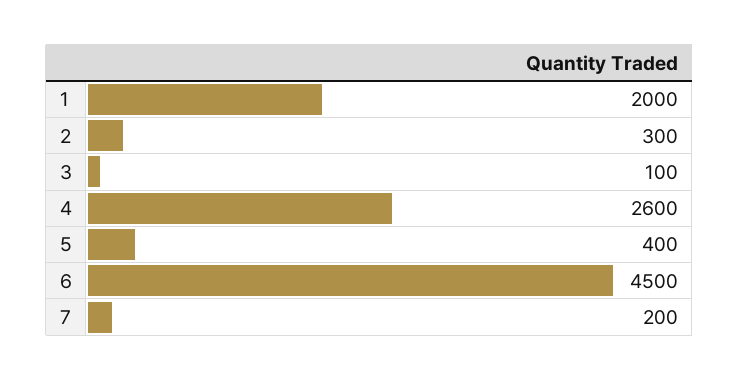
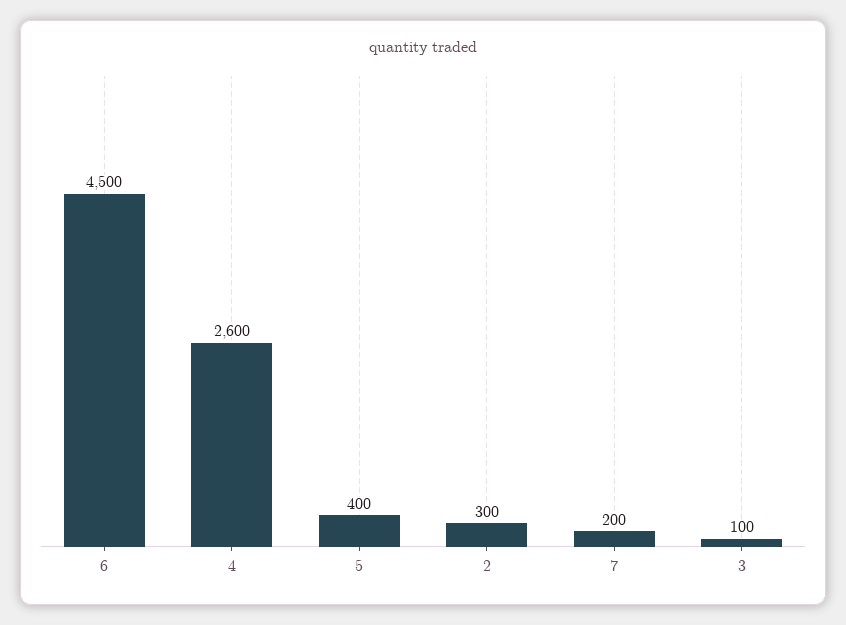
1: 2000 -> none

